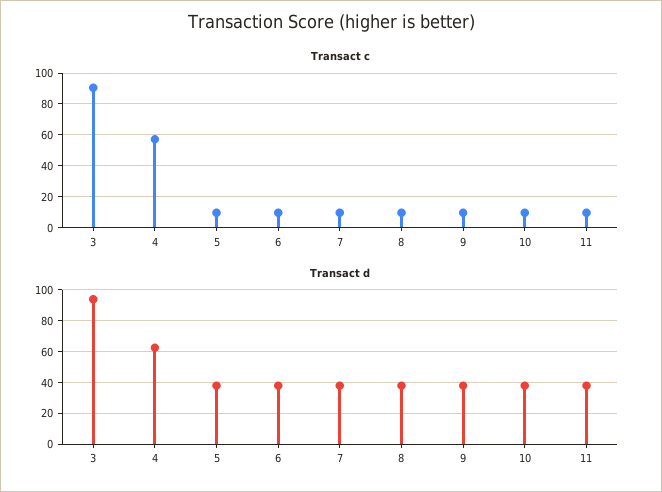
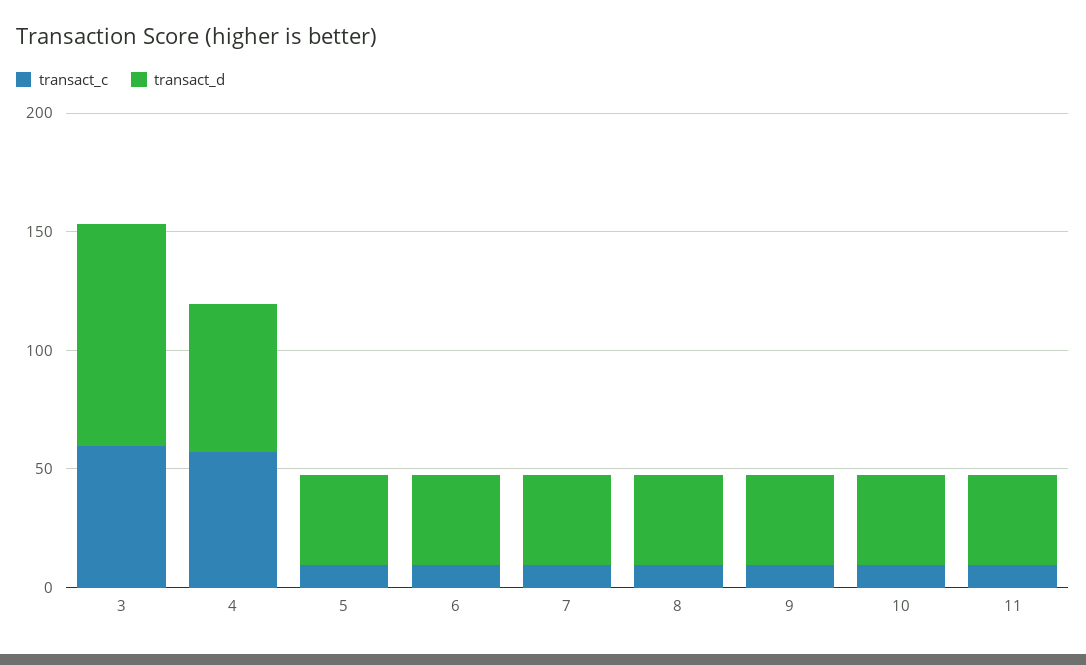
Transact c, 3: 90 -> 60

